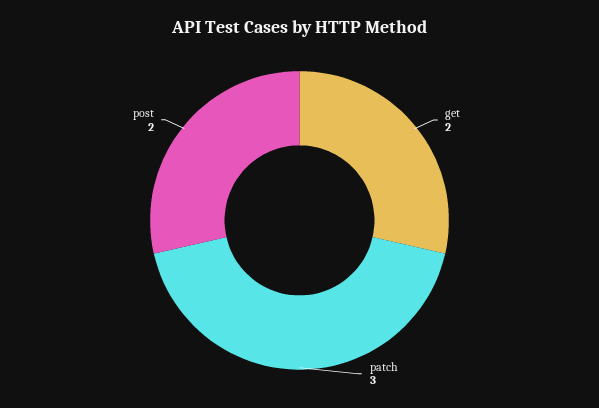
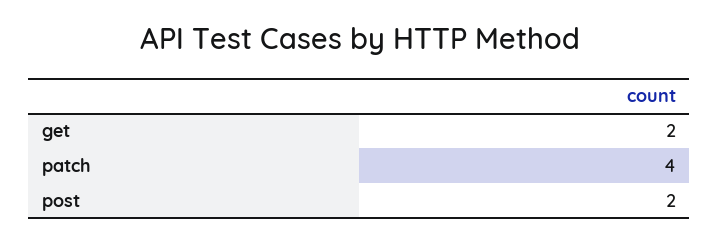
patch: 3 -> 4

